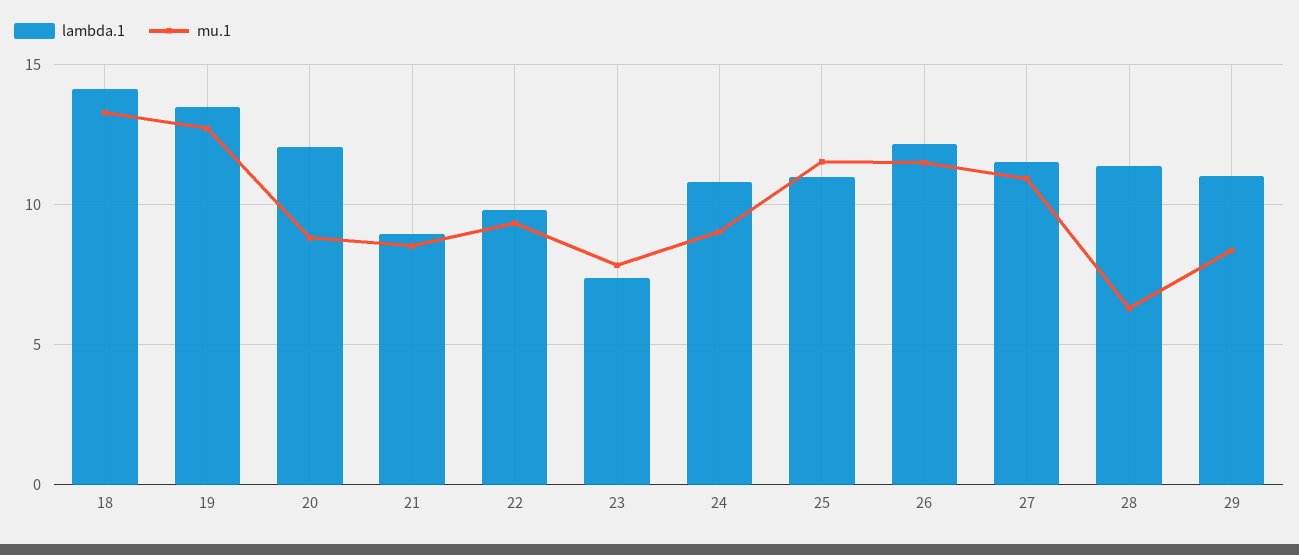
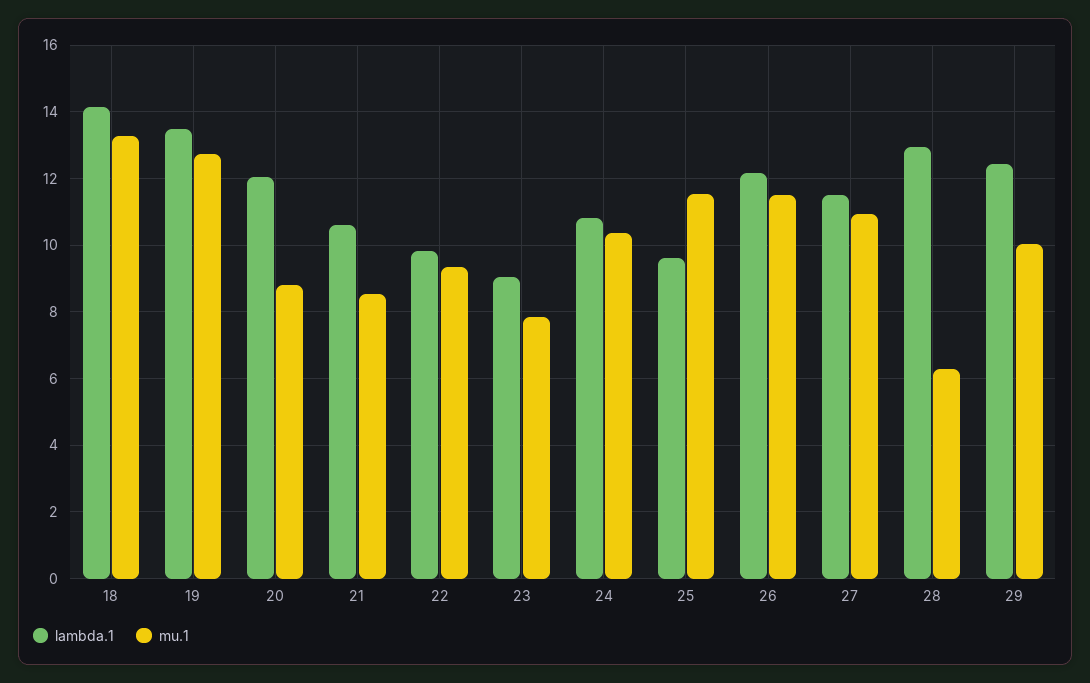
lambda.1, 21: 9 -> 10.6
lambda.1, 23: 7.5 -> 9
mu.1, 24: 9 -> 10.4
lambda.1, 25: 11 -> 9.6
lambda.1, 28: 11.5 -> 13
lambda.1, 29: 11 -> 12.4
mu.1, 29: 8.5 -> 10

